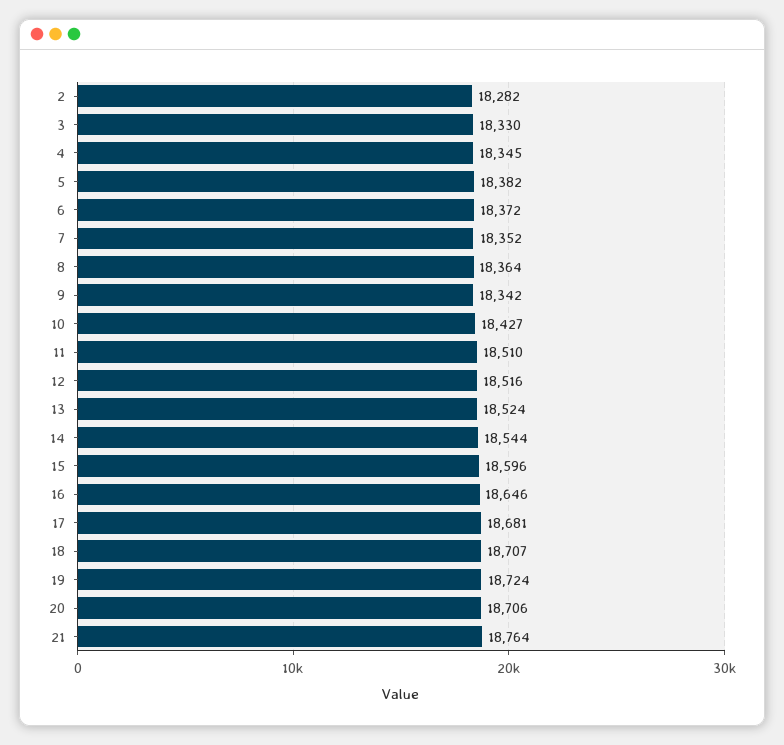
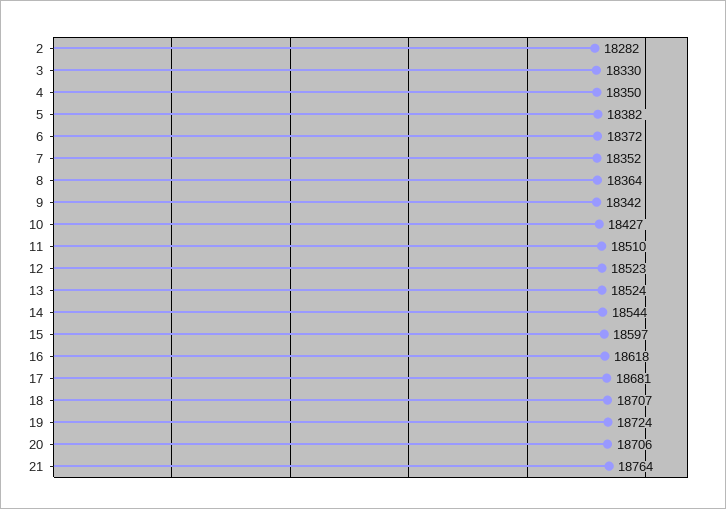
4: 18345 -> 18350
12: 18516 -> 18523
15: 18596 -> 18597
16: 18646 -> 18618

